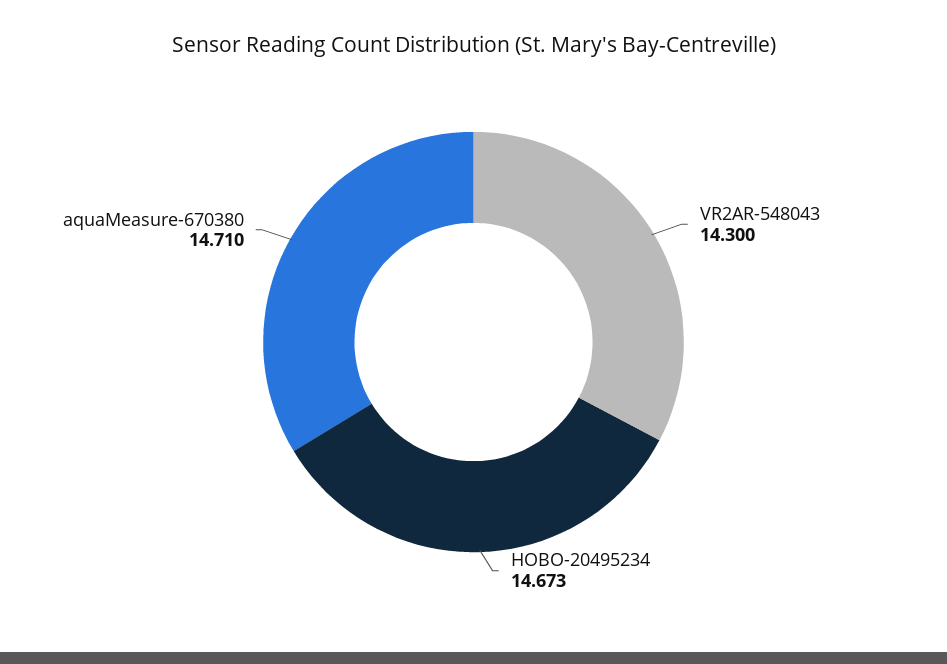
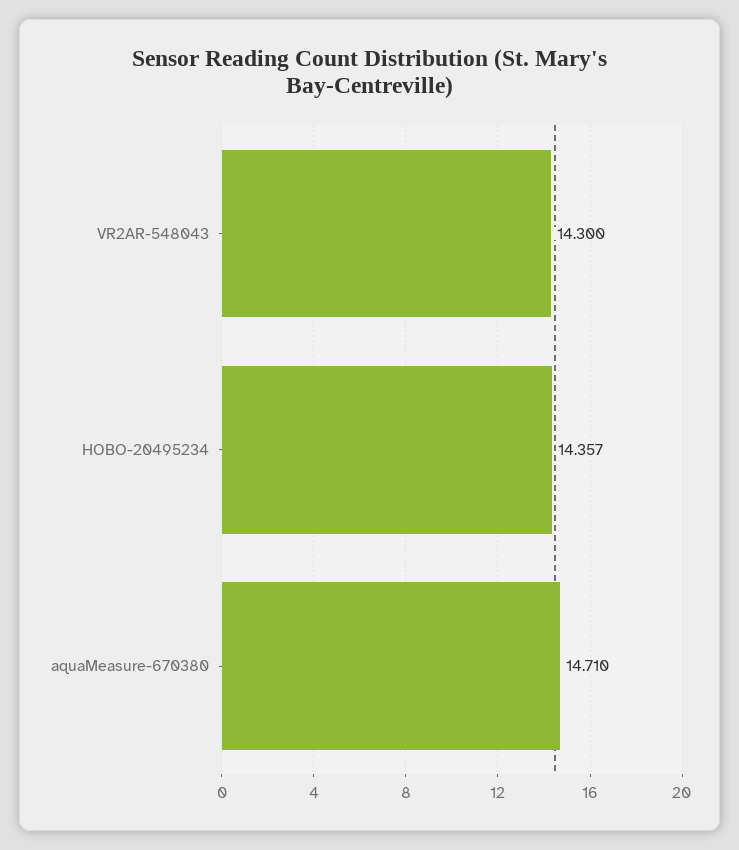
HOBO-20495234: 14.673 -> 14.357

